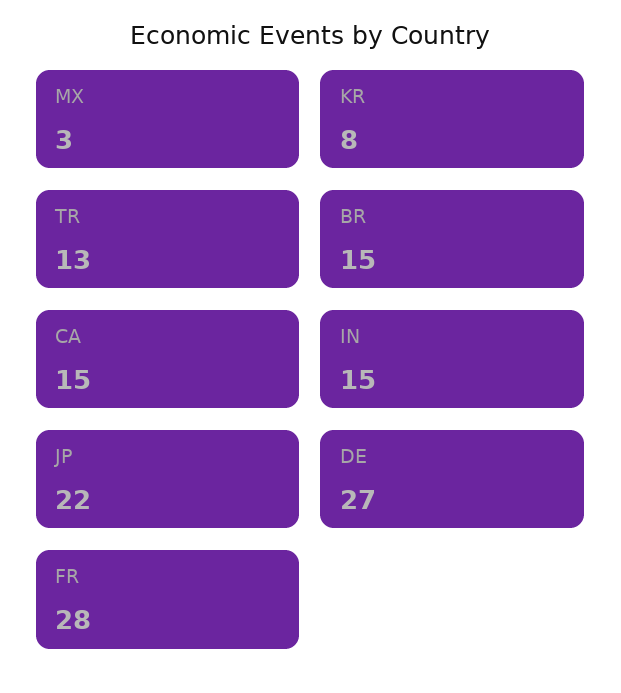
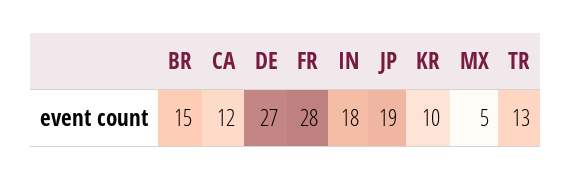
MX: 3 -> 5
KR: 8 -> 10
CA: 15 -> 12
IN: 15 -> 18
JP: 22 -> 19

